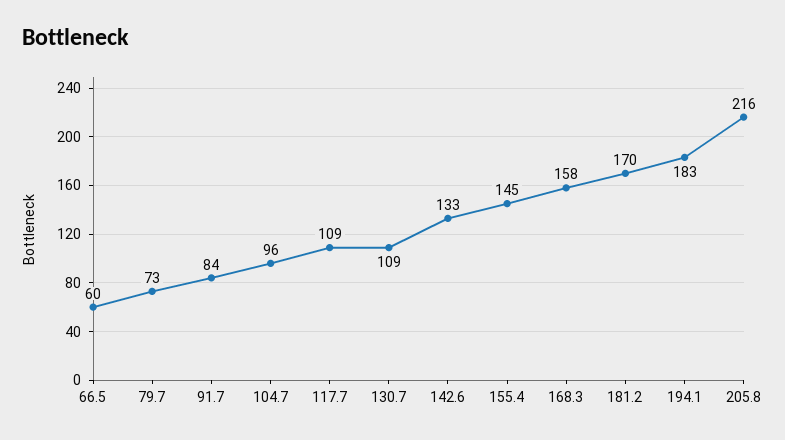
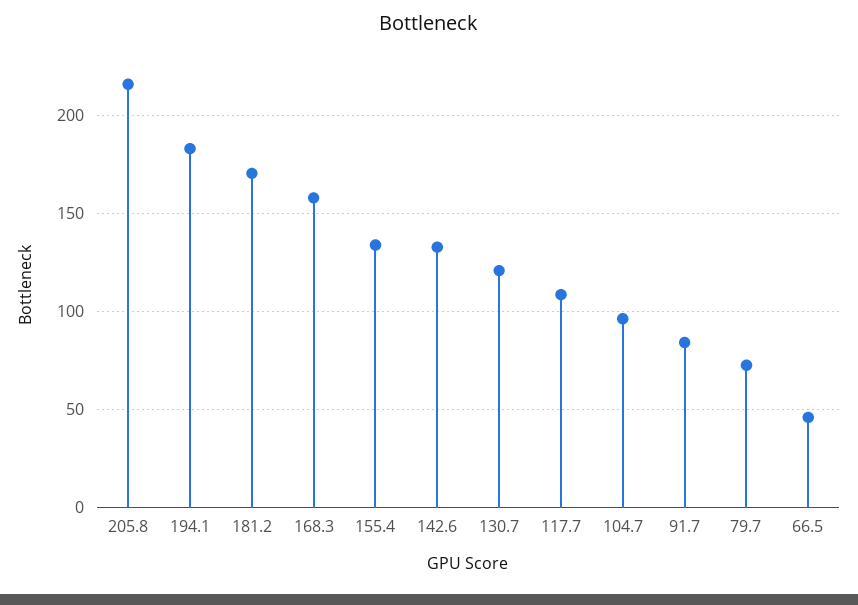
66.5: 60 -> 45
130.7: 109 -> 120
155.4: 145 -> 135

